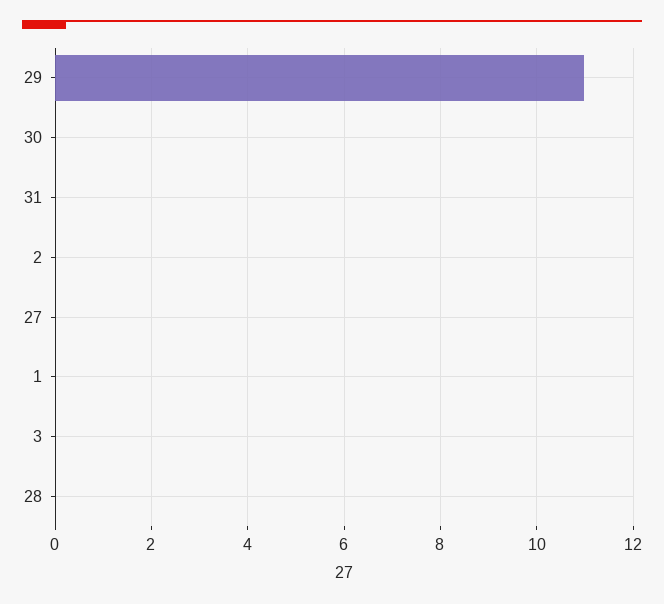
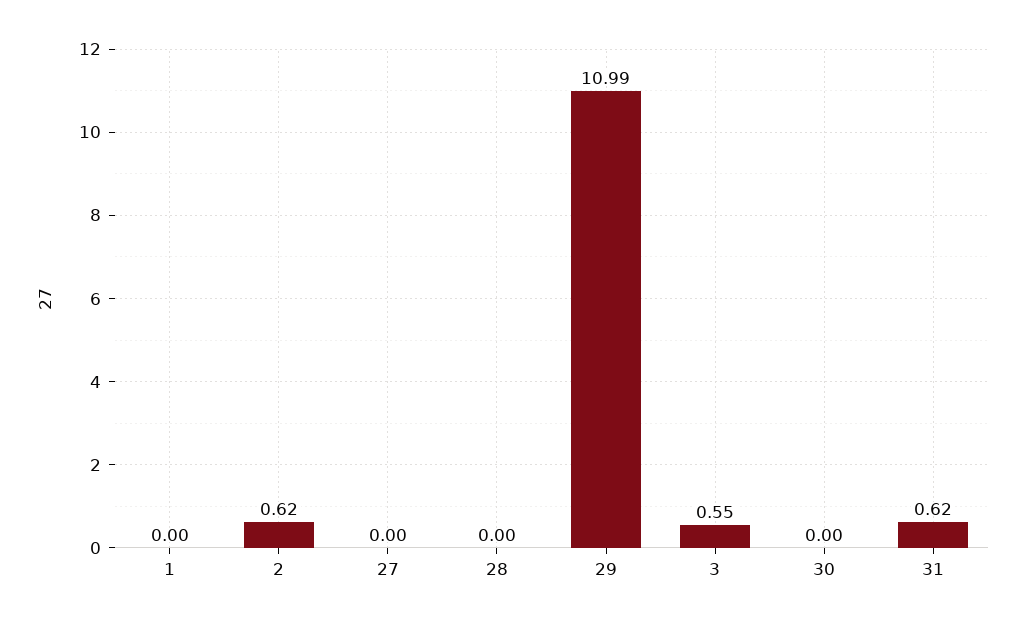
31: 0 -> 0.62
2: 0 -> 0.62
3: 0 -> 0.55

